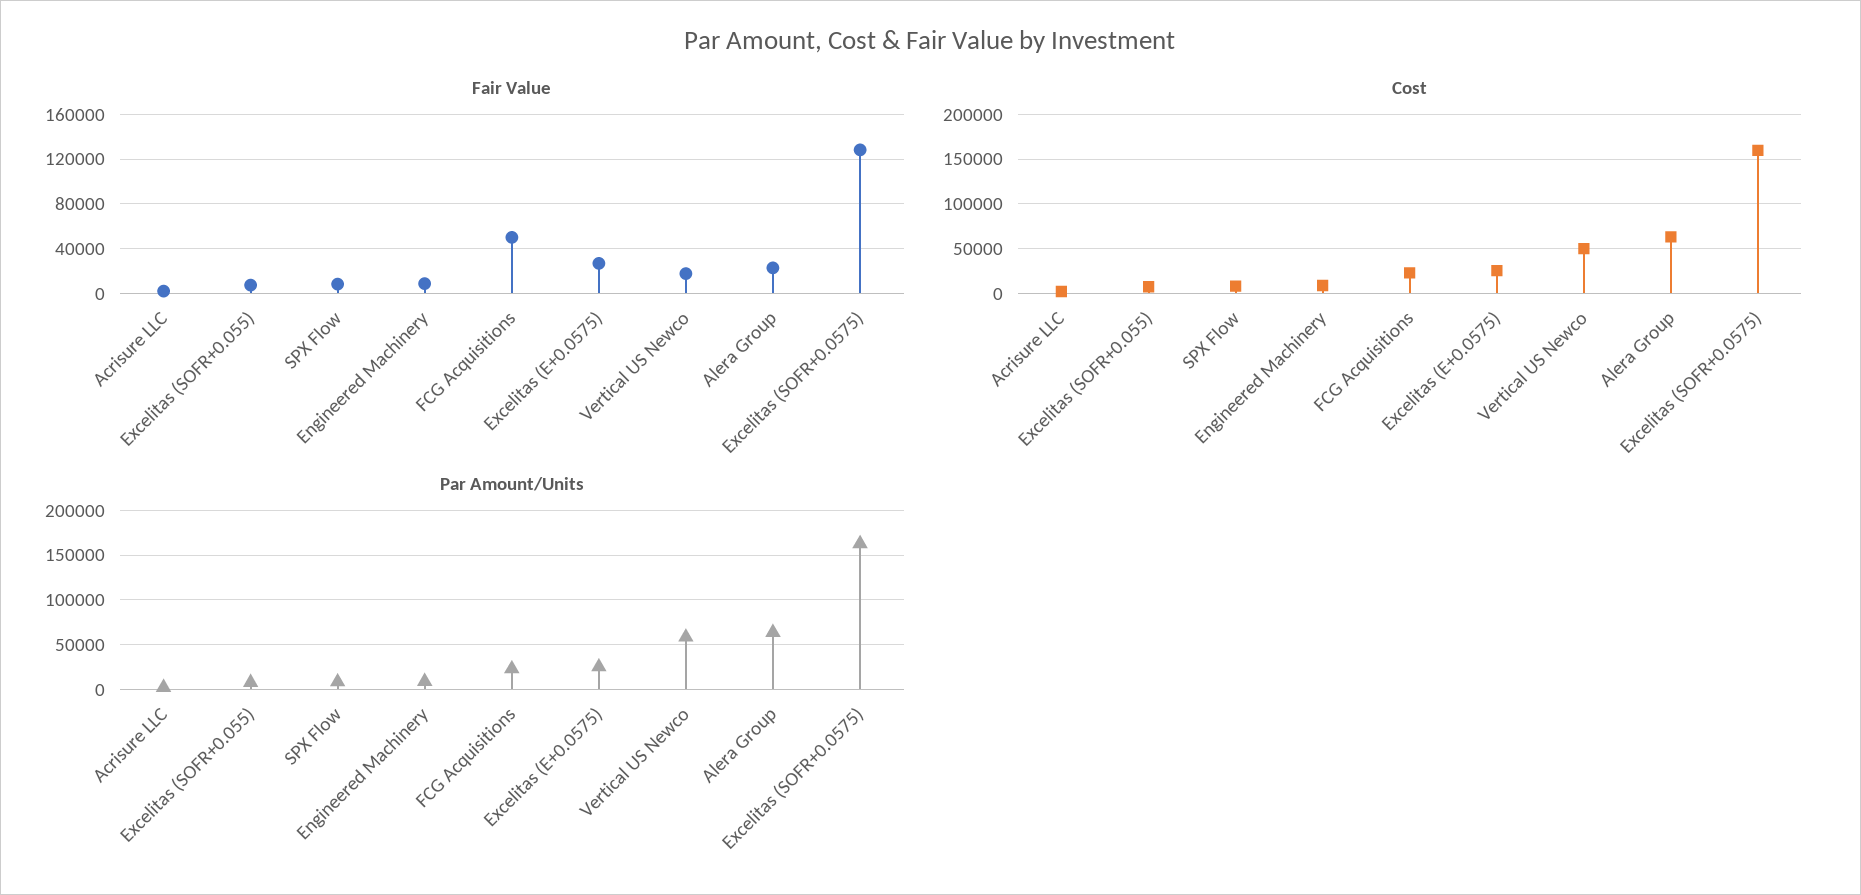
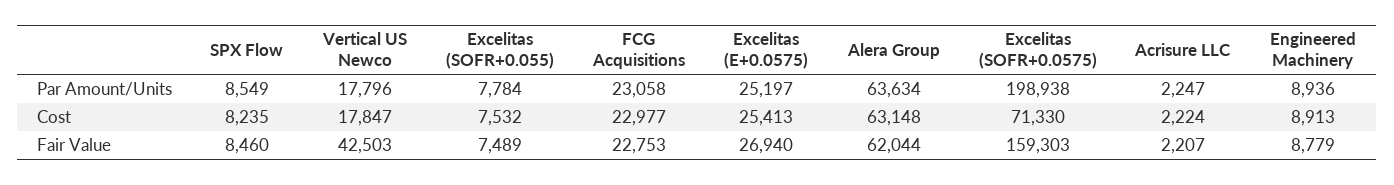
Fair Value, FCG Acquisitions: 50000 -> 22753
Fair Value, Vertical US Newco: 20000 -> 42503
Fair Value, Alera Group: 20000 -> 62044
Fair Value, Excelitas (SOFR+0.0575): 130000 -> 159303
Cost, Vertical US Newco: 50000 -> 17847
Cost, Excelitas (SOFR+0.0575): 160000 -> 71330
Par Amount/Units, Vertical US Newco: 60000 -> 17796
Par Amount/Units, Excelitas (SOFR+0.0575): 160000 -> 198938

